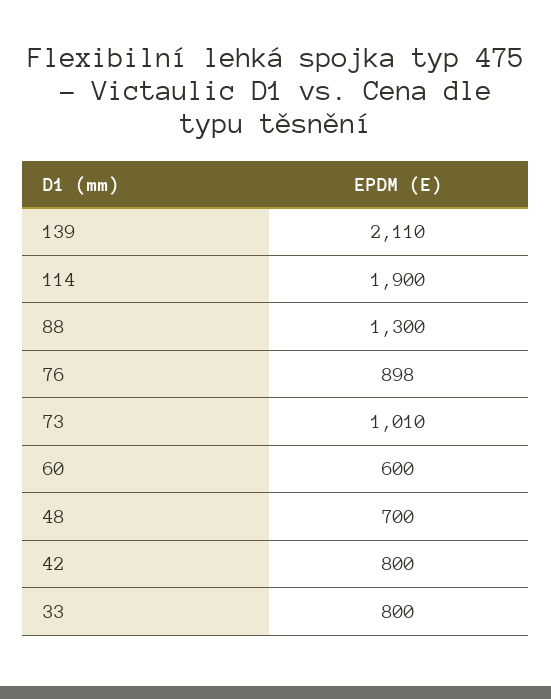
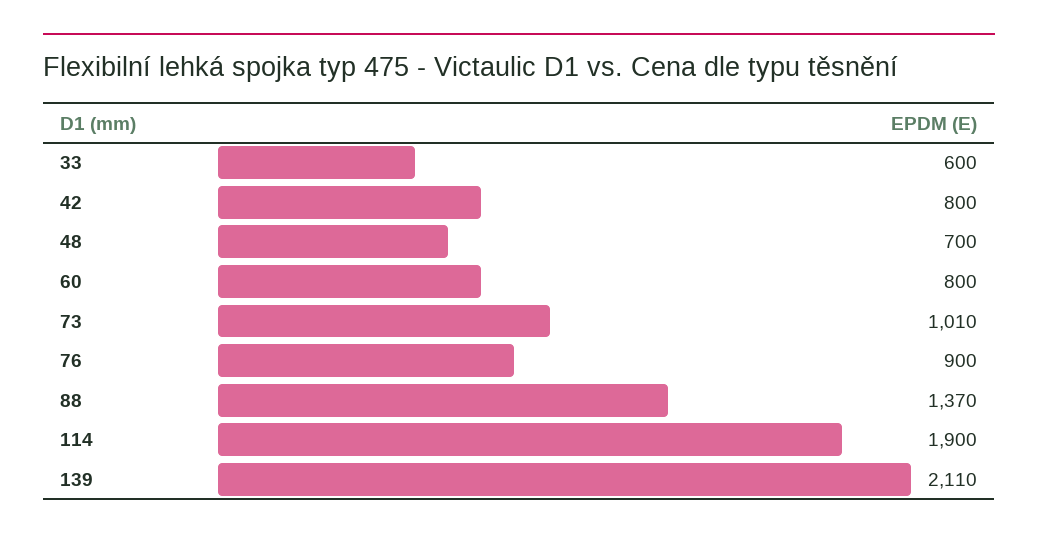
88: 1300 -> 1370
76: 898 -> 900
60: 600 -> 800
33: 800 -> 600

